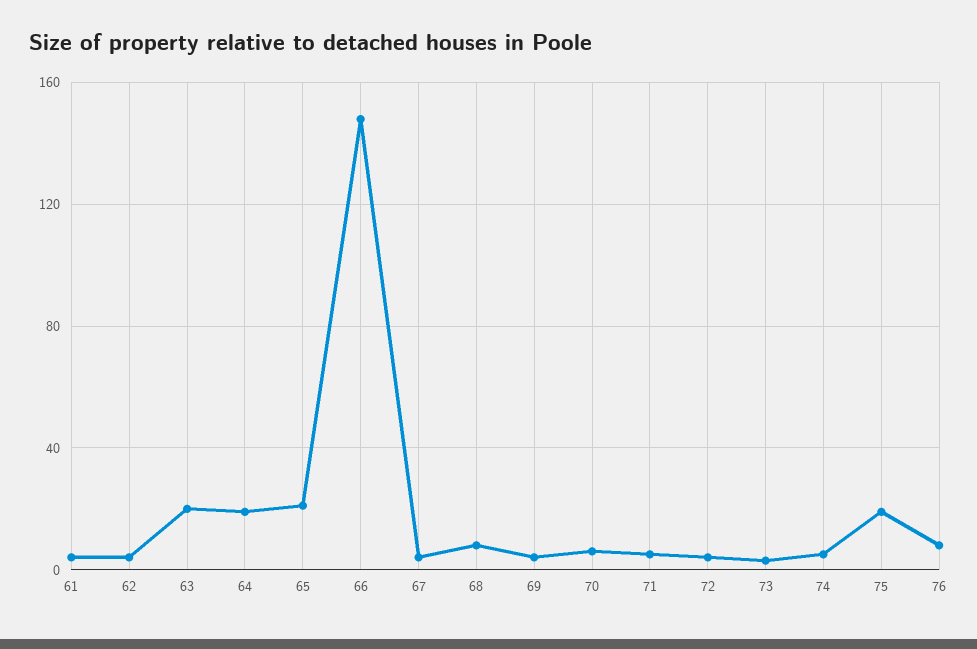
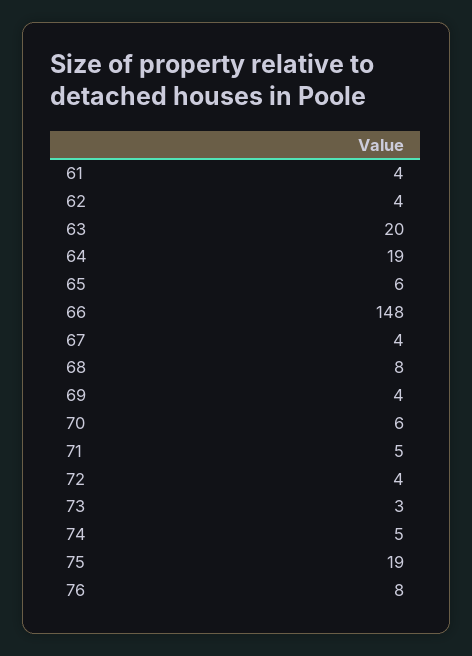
65: 20 -> 6

